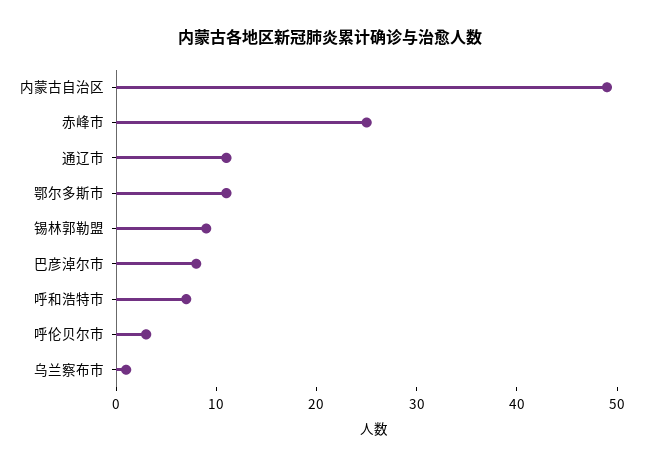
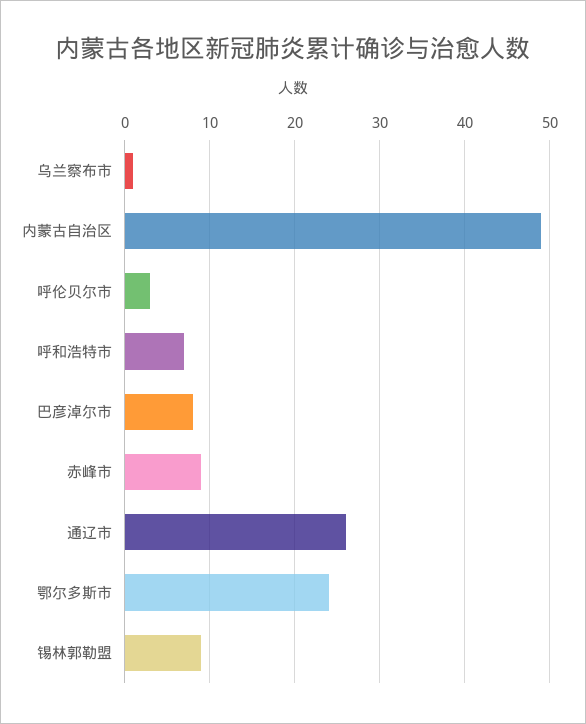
赤峰市: 25 -> 9
通辽市: 11 -> 26
鄂尔多斯市: 11 -> 24

